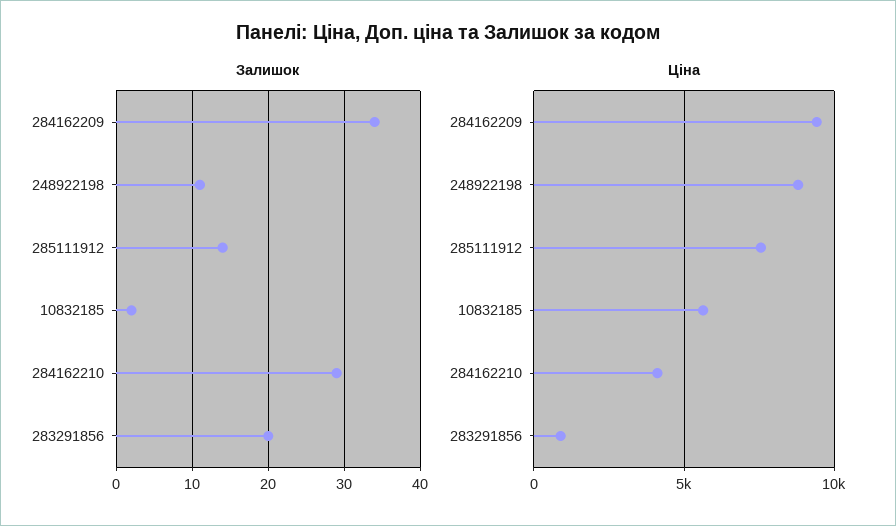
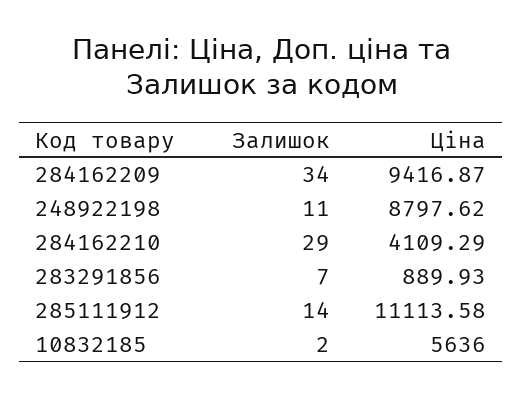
Залишок, 283291856: 20 -> 7
Ціна, 285111912: 7500 -> 11113.58

